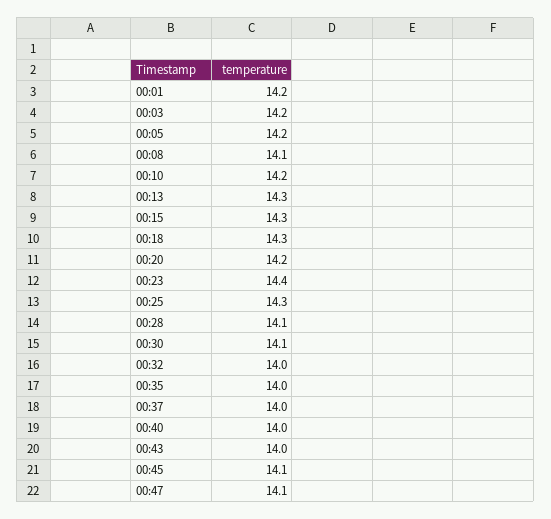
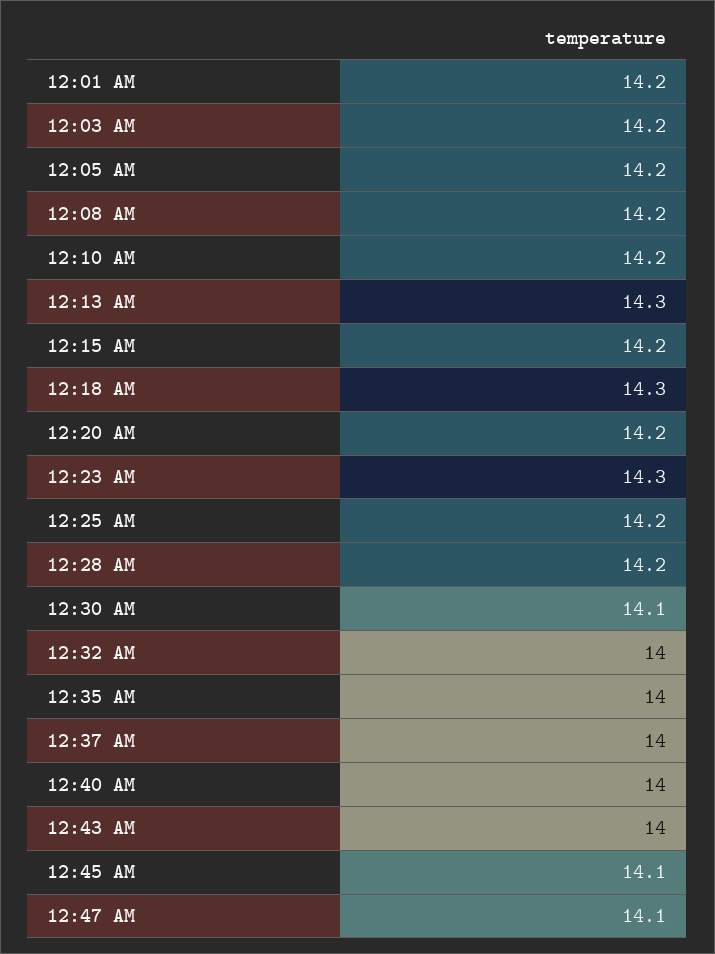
00:08: 14.1 -> 14.2
00:15: 14.3 -> 14.2
00:23: 14.4 -> 14.3
00:25: 14.3 -> 14.2
00:28: 14.1 -> 14.2

